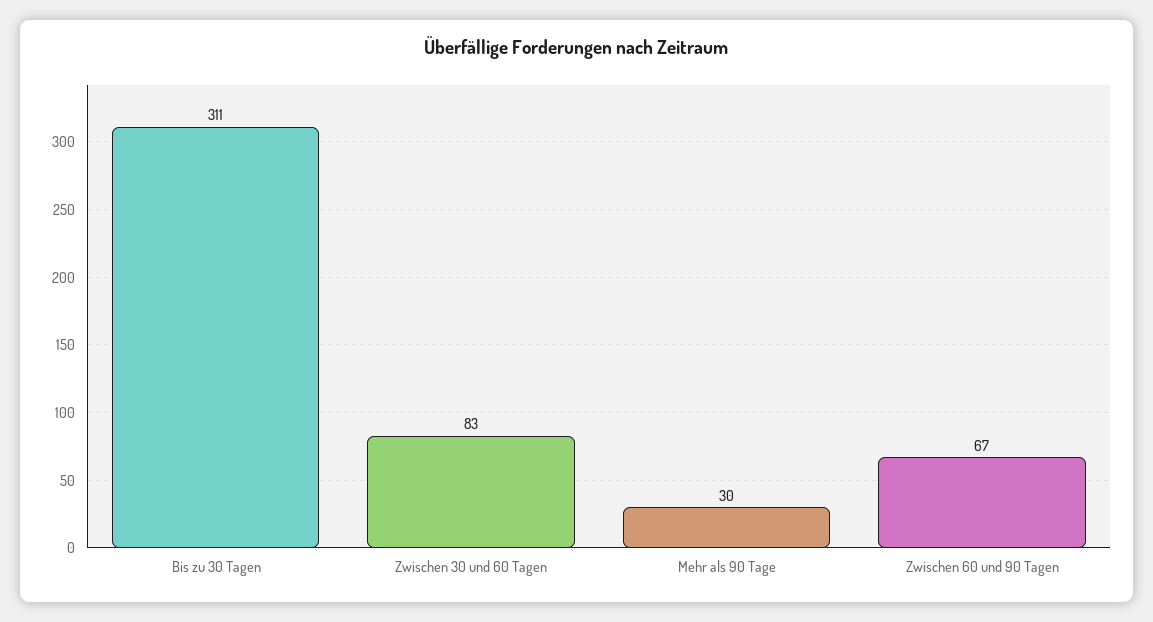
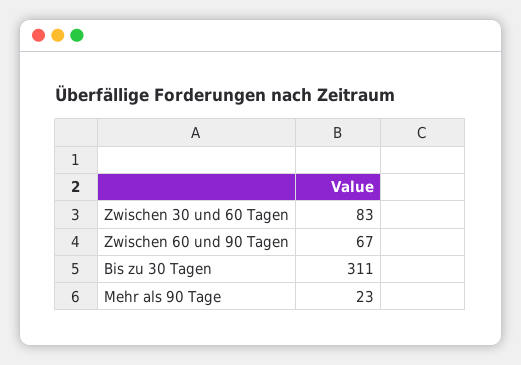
Mehr als 90 Tage: 30 -> 23

